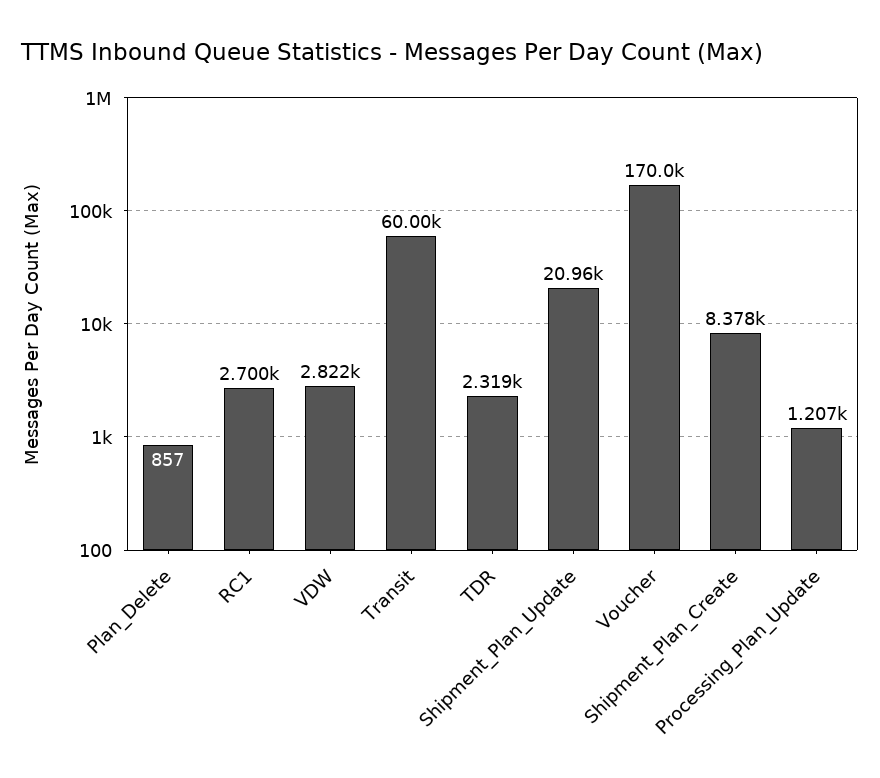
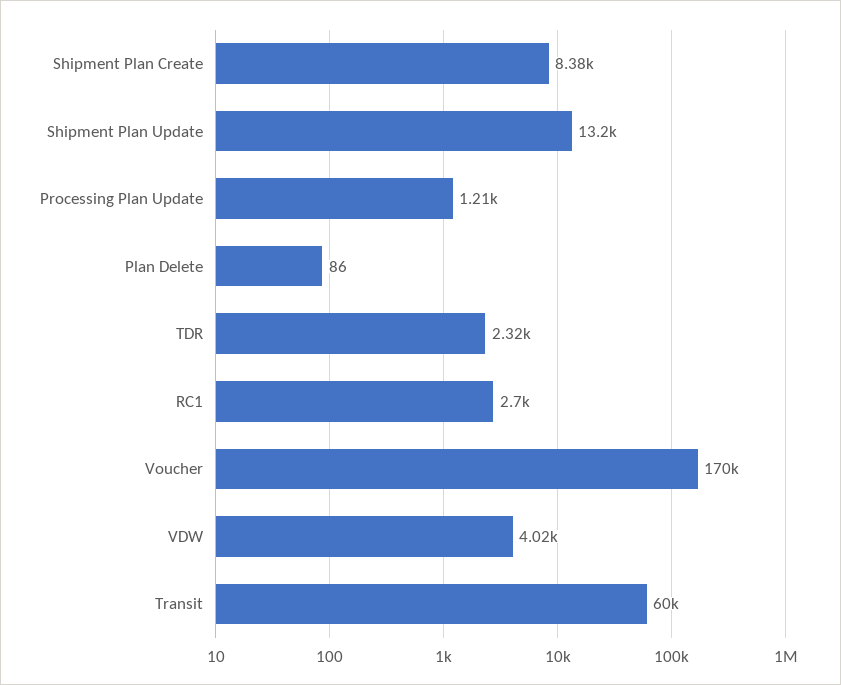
Plan_Delete: 857 -> 86
VDW: 2822 -> 4020
Shipment_Plan_Update: 20960 -> 13200

